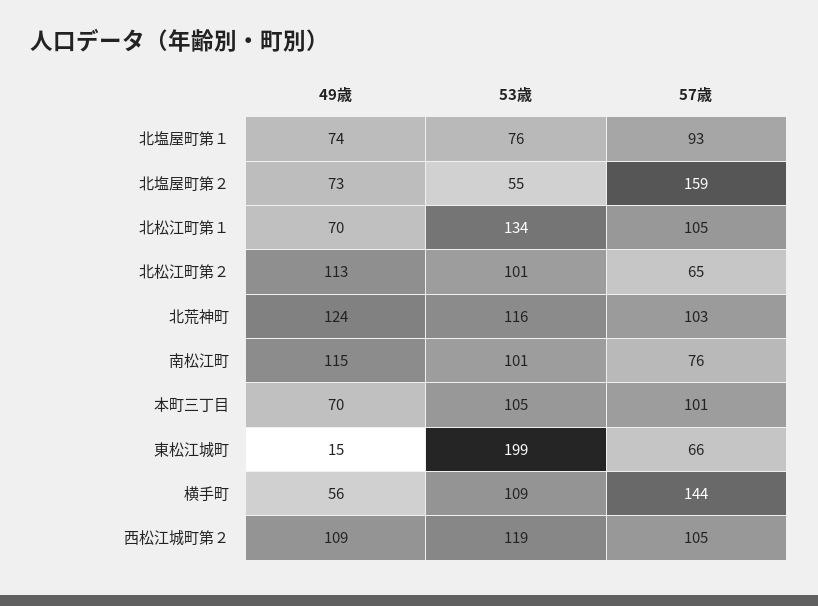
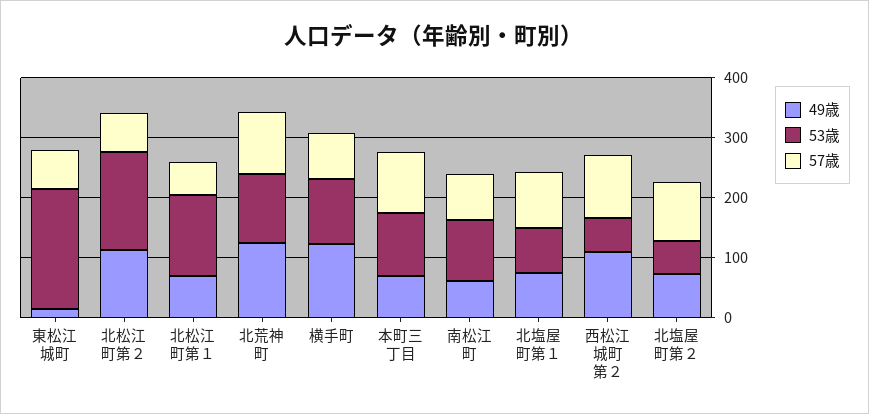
57歳, 北塩屋町第２: 159 -> 100
57歳, 北松江町第１: 105 -> 60
53歳, 北松江町第２: 101 -> 160
49歳, 南松江町: 115 -> 60
49歳, 横手町: 56 -> 120
57歳, 横手町: 144 -> 80
53歳, 西松江城町第２: 119 -> 60

